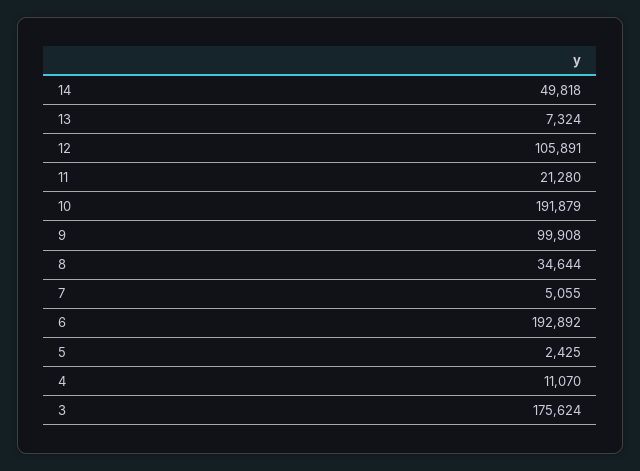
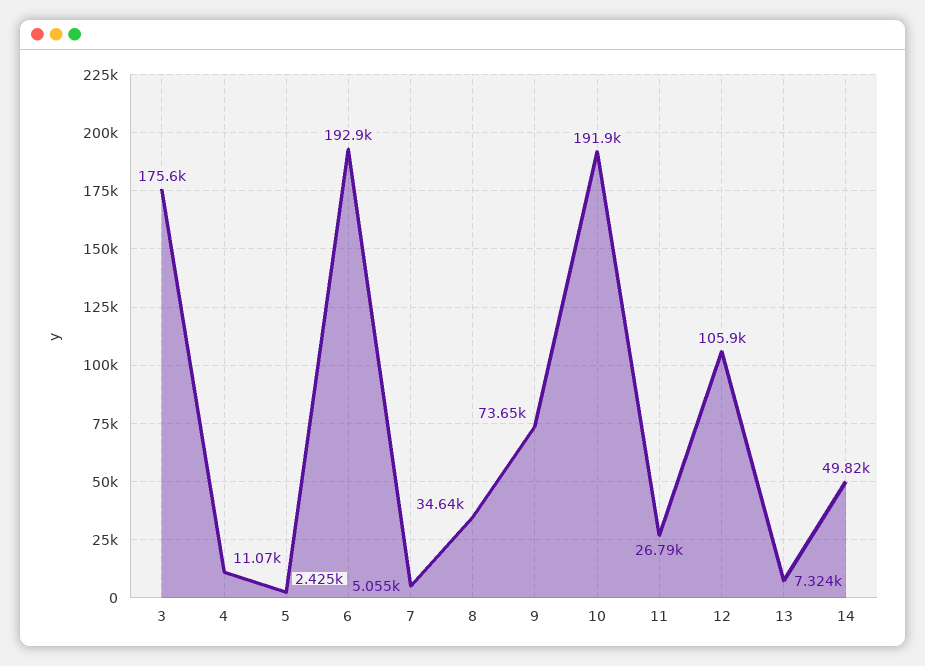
11: 21280 -> 26790
9: 99908 -> 73650

